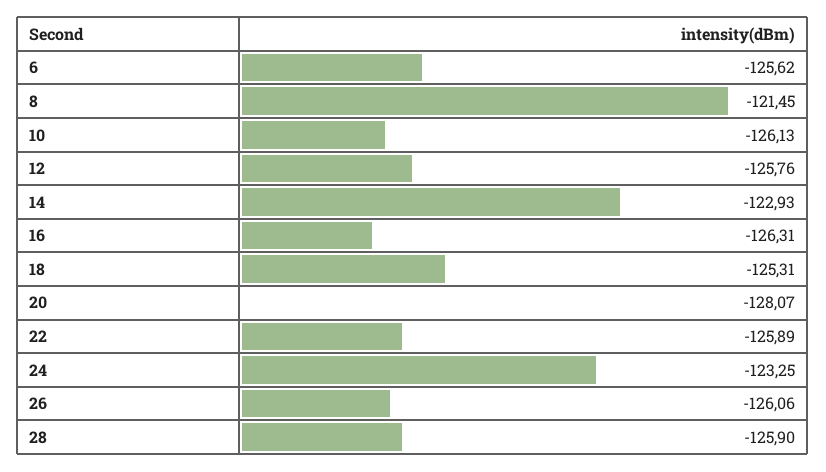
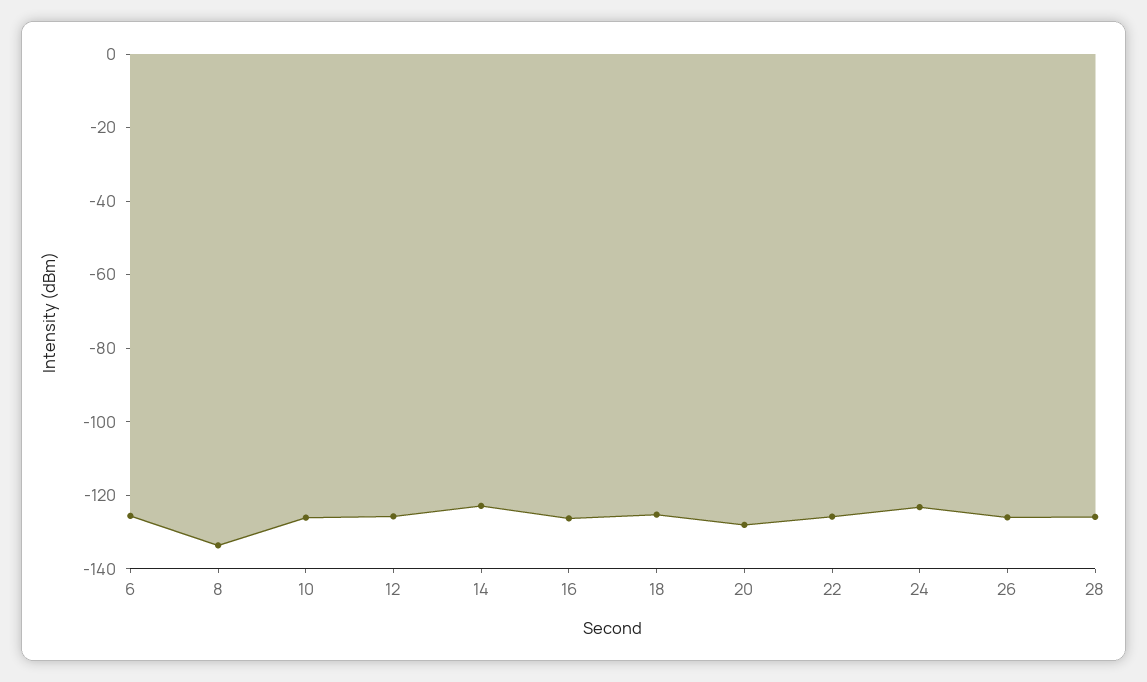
8: -121.45 -> -135

